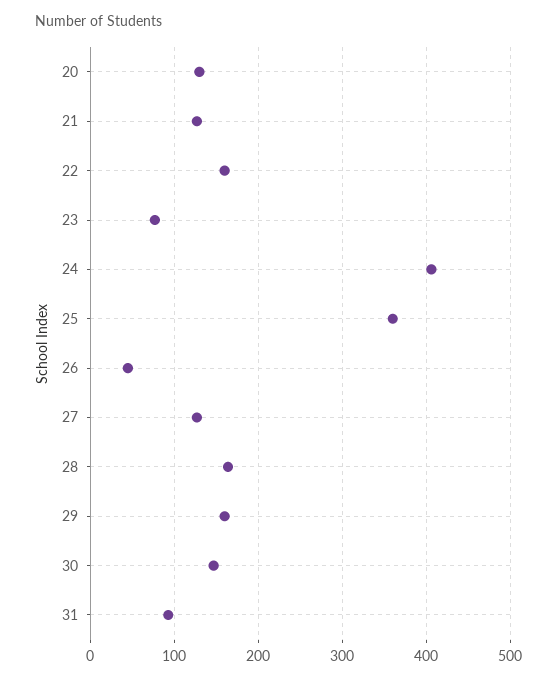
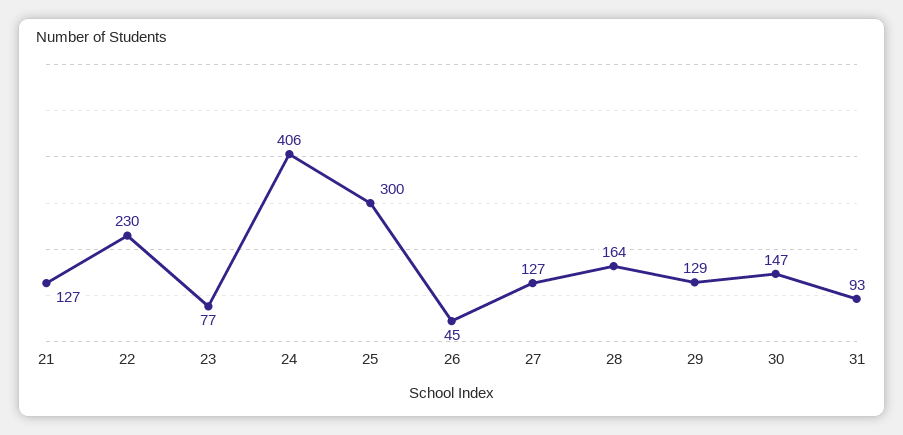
20: 130 -> none
22: 160 -> 230
25: 360 -> 300
29: 160 -> 129

